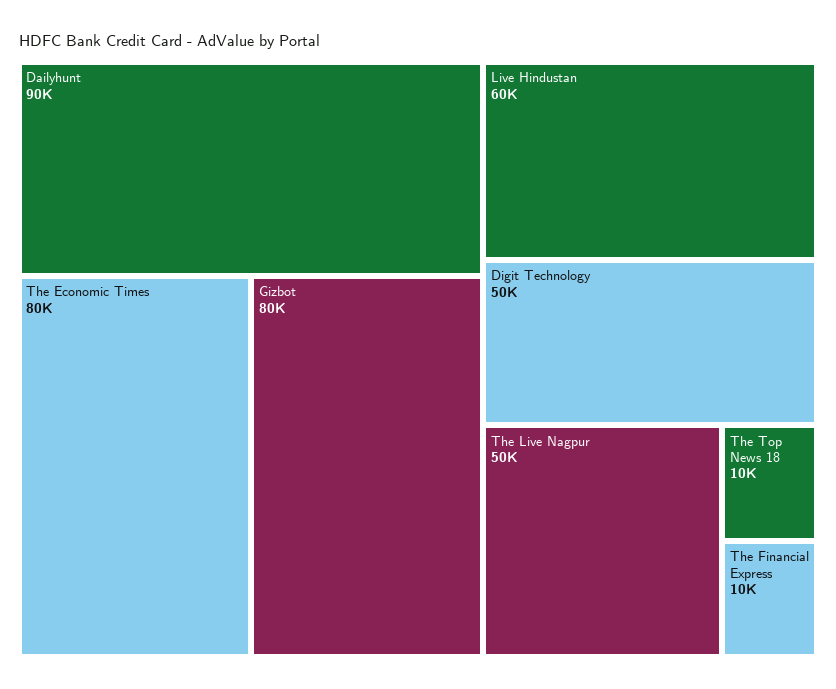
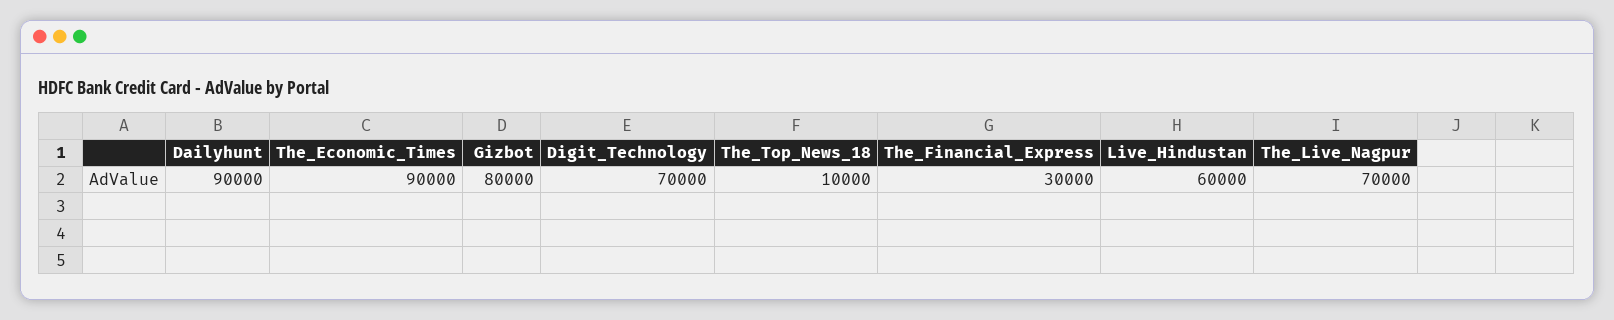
The Economic Times: 80000 -> 90000
Digit Technology: 50000 -> 70000
The Live Nagpur: 50000 -> 70000
The Financial Express: 10000 -> 30000

